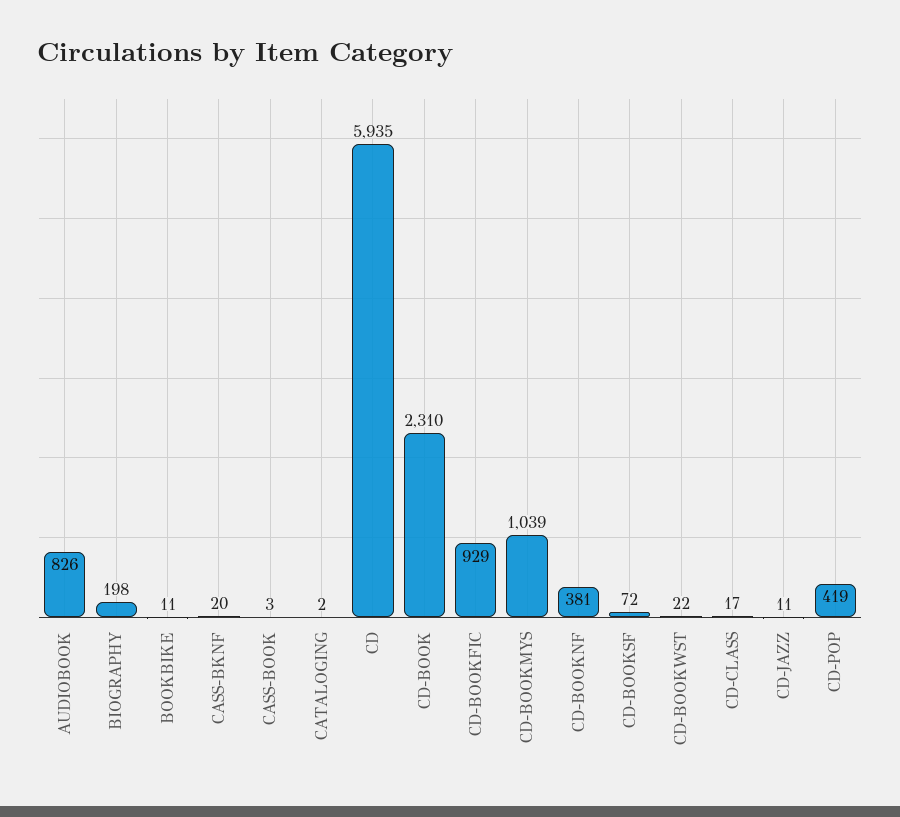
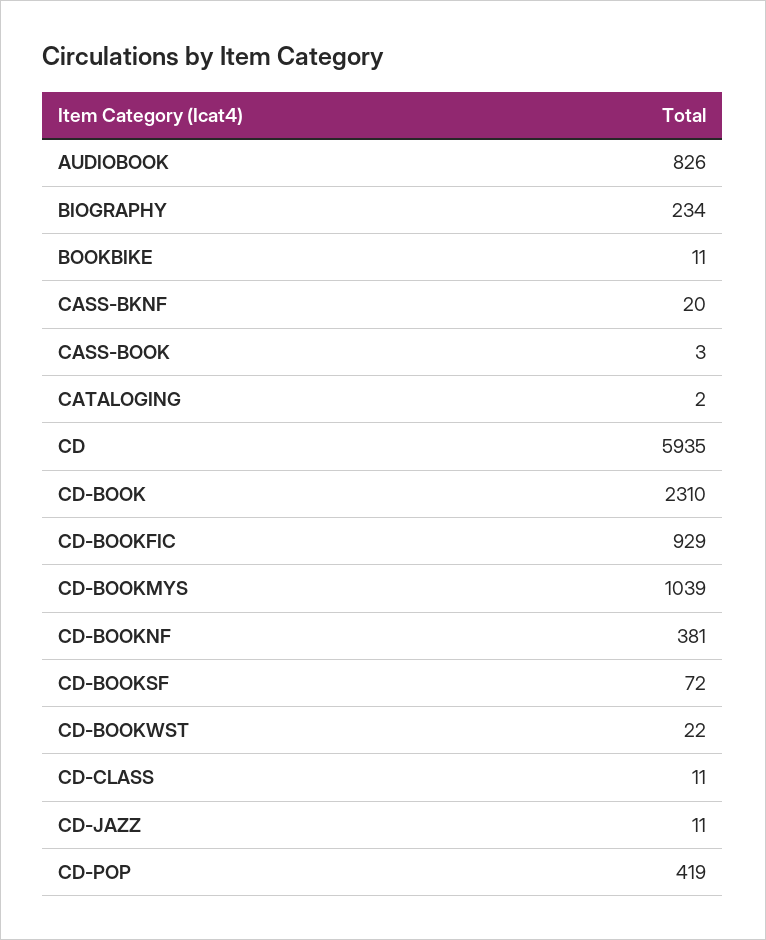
BIOGRAPHY: 198 -> 234
CD-CLASS: 17 -> 11

